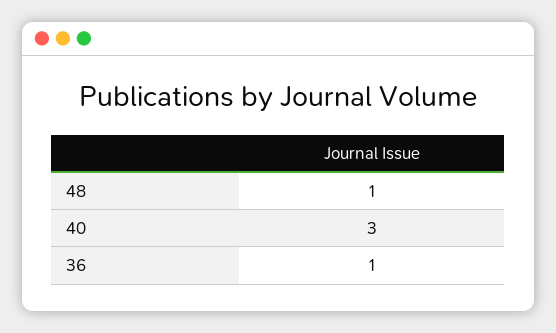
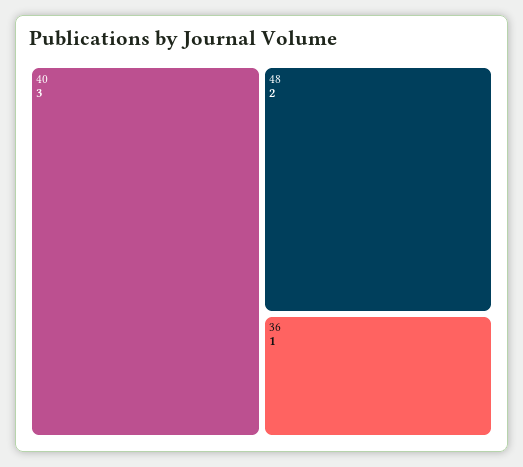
48: 1 -> 2

